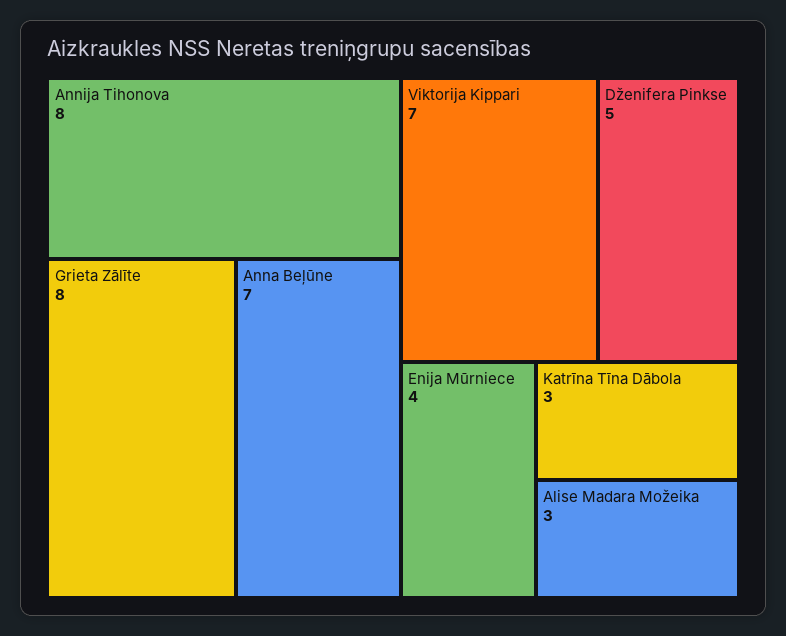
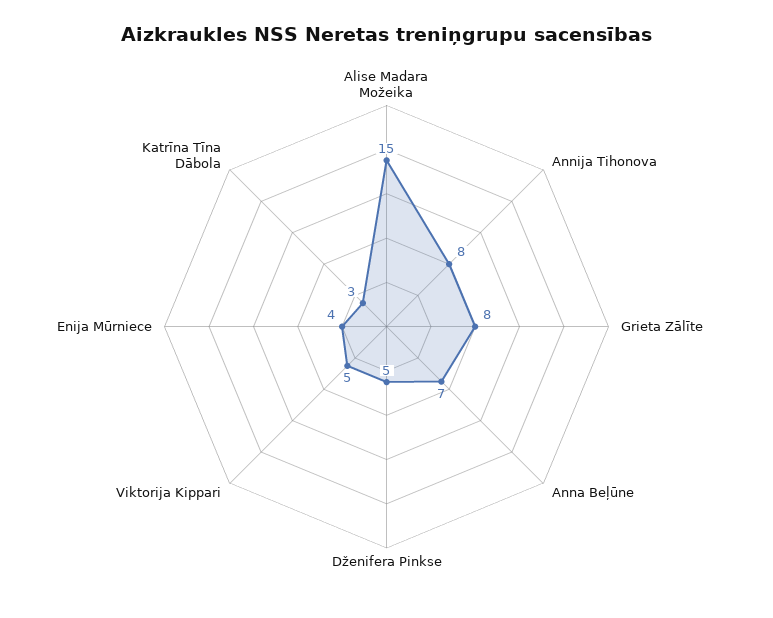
Viktorija Kippari: 7 -> 5
Alise Madara Možeika: 3 -> 15

